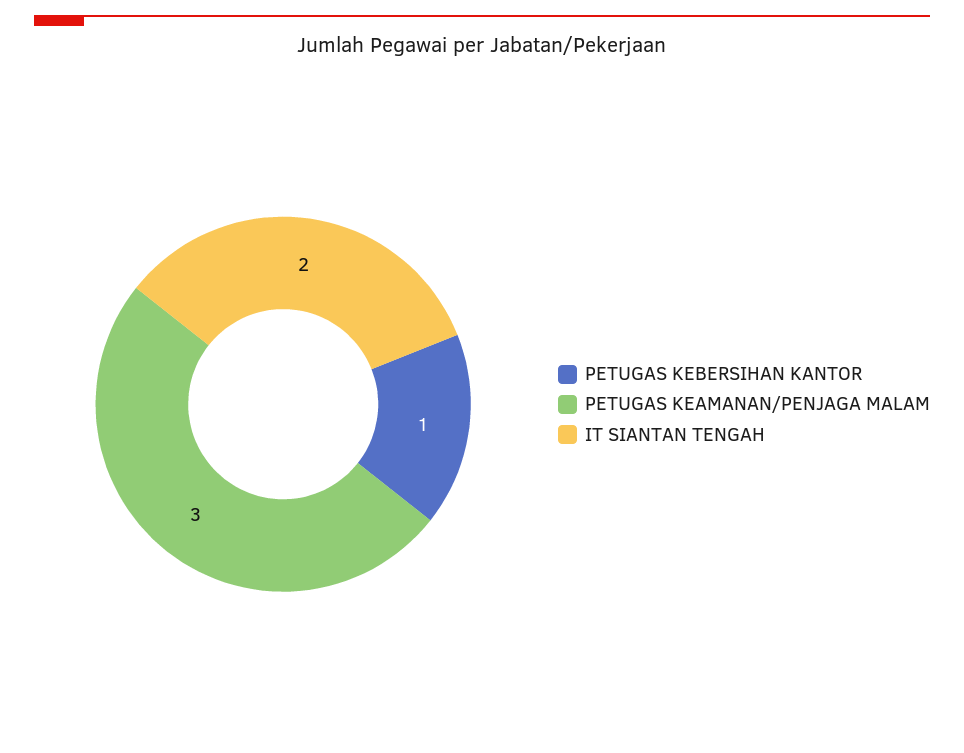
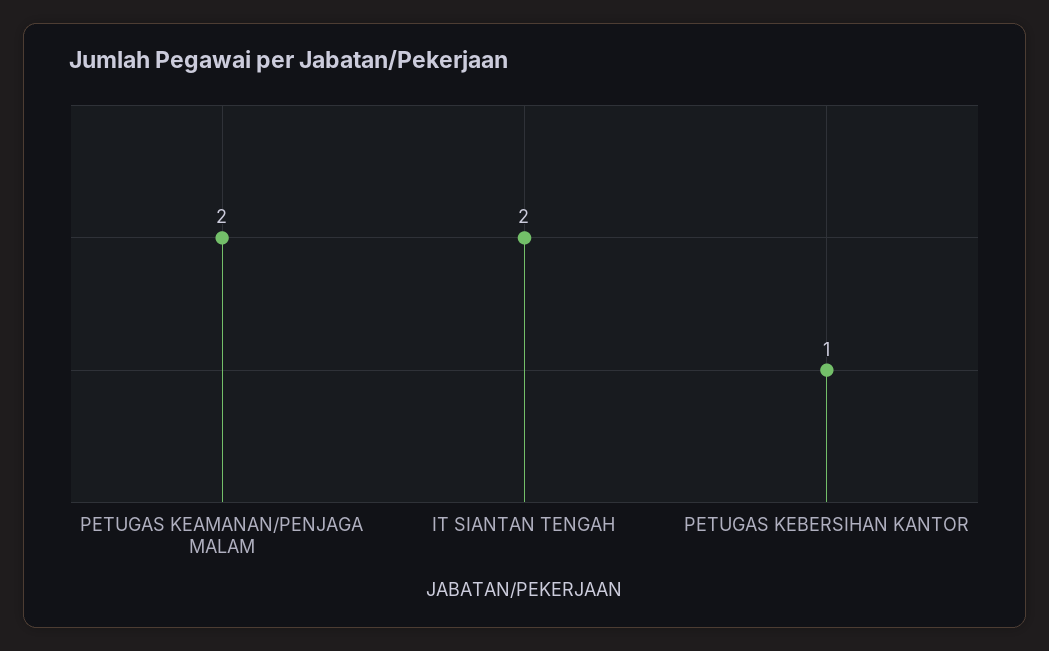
PETUGAS KEAMANAN/PENJAGA MALAM: 3 -> 2

